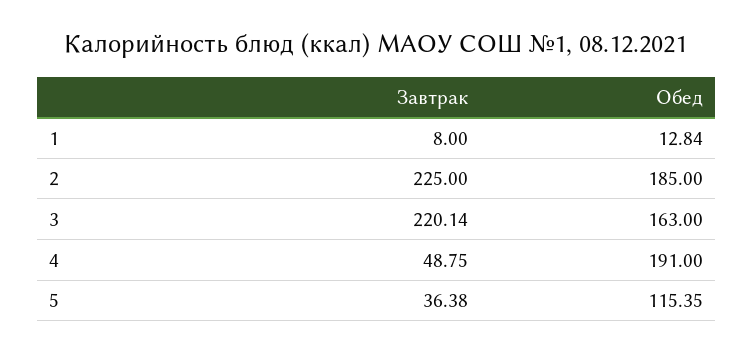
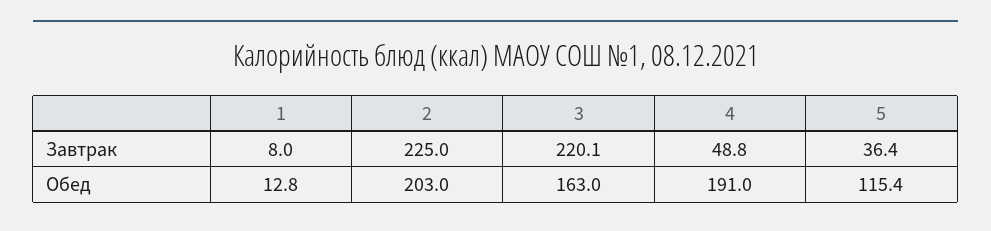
Обед, 2: 185 -> 203

